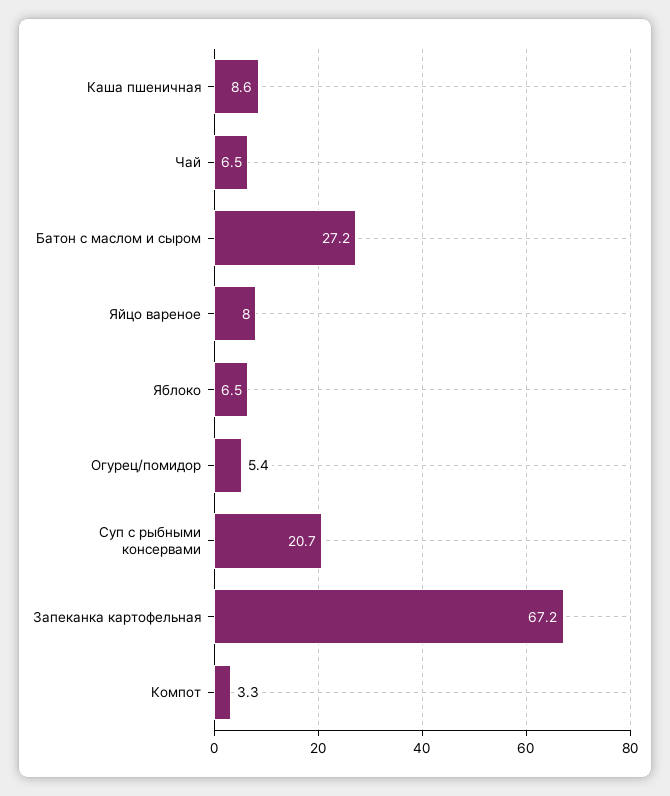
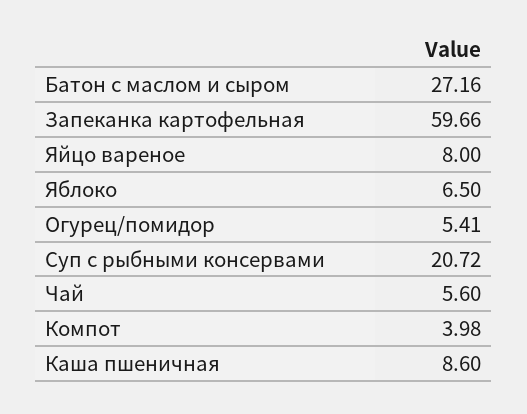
Чай: 6.5 -> 5.6
Запеканка картофельная: 67.2 -> 59.66
Компот: 3.3 -> 3.98

